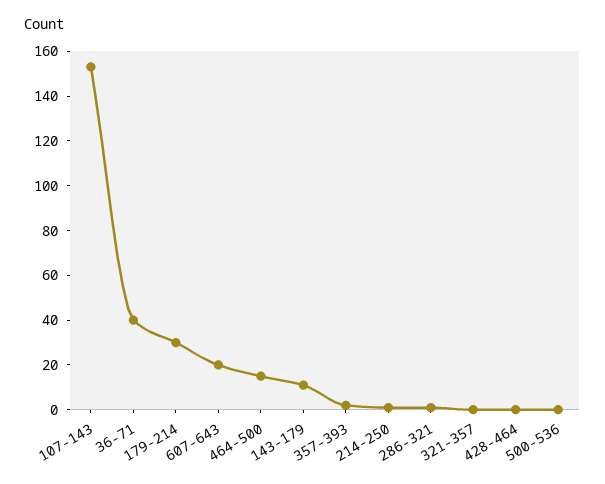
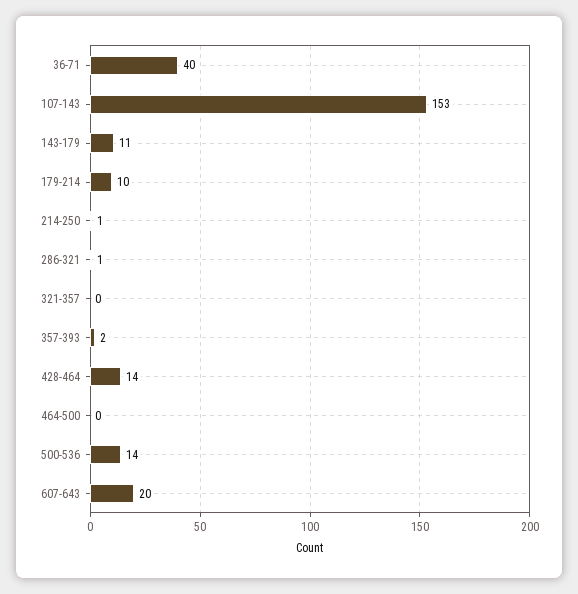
179-214: 30 -> 10
464-500: 15 -> 0
428-464: 0 -> 14
500-536: 0 -> 14

